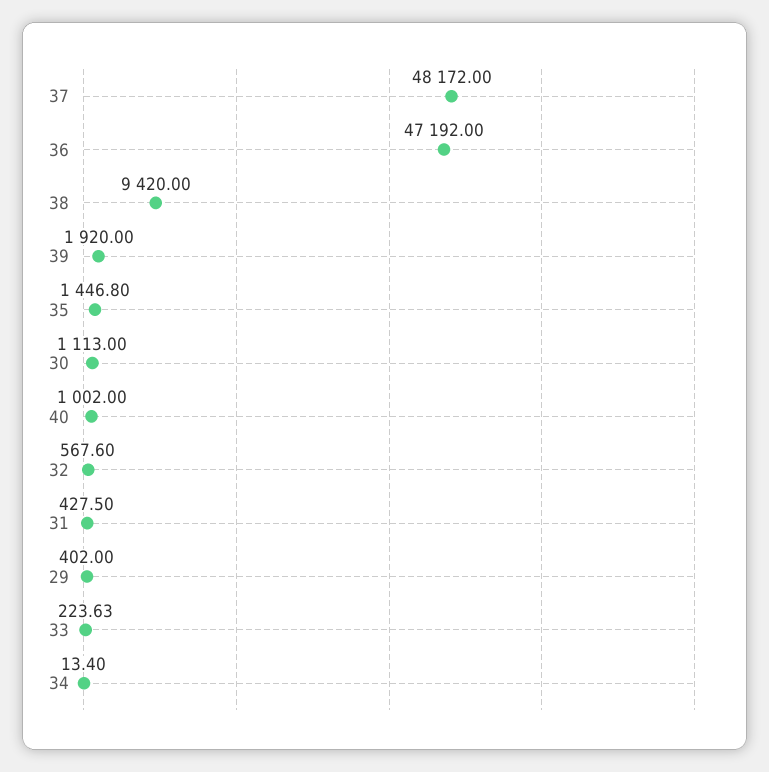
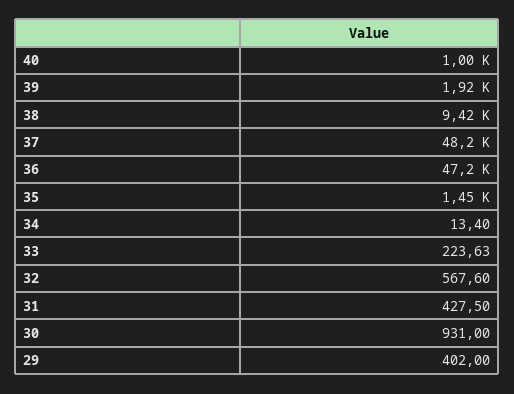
30: 1113 -> 931

